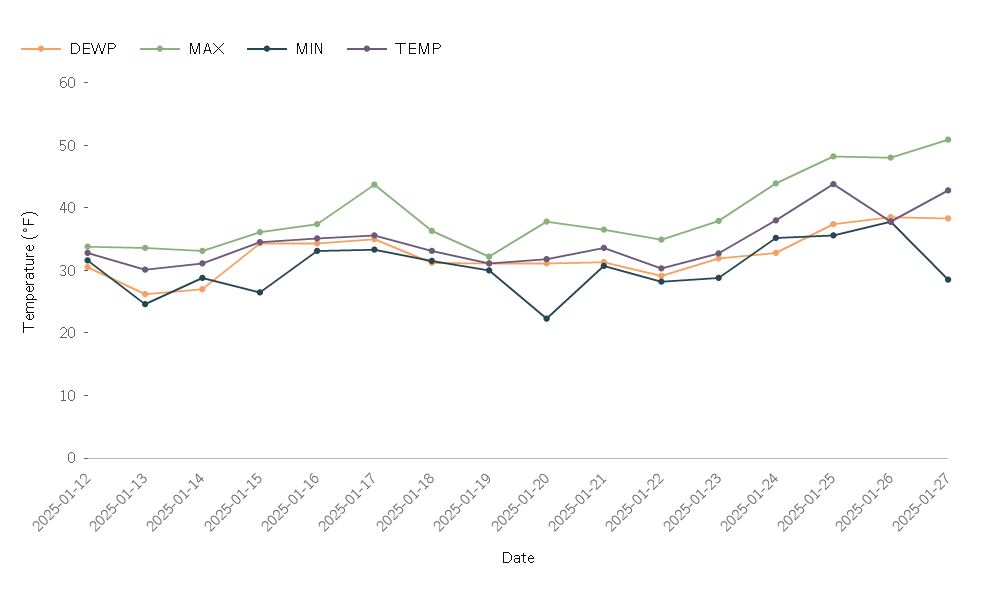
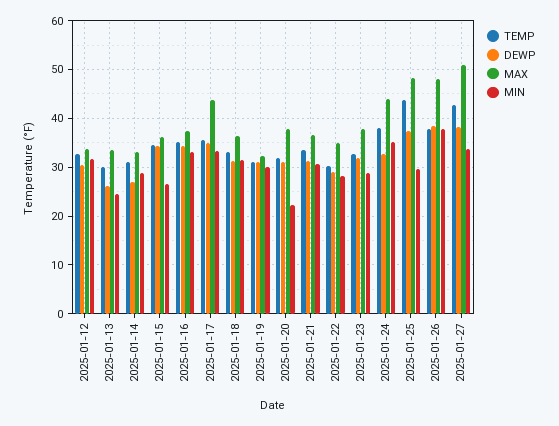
MIN, 2025-01-25: 36 -> 30
MIN, 2025-01-27: 28 -> 34

